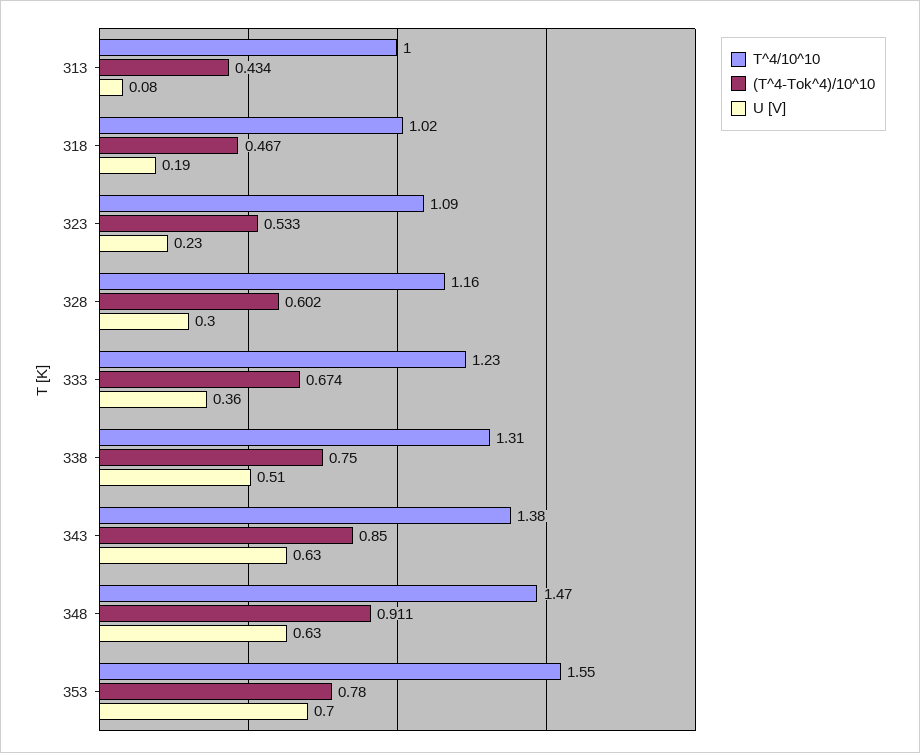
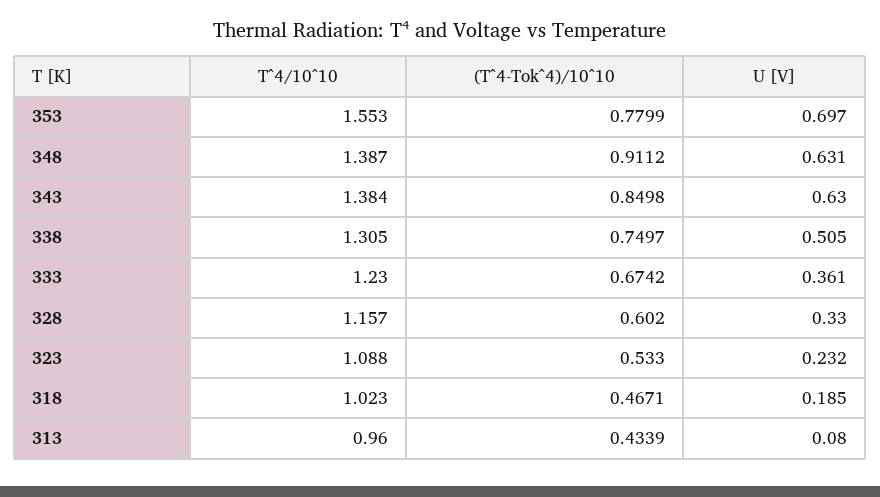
T^4/10^10, 313: 1 -> 0.96
U [V], 328: 0.3 -> 0.33
T^4/10^10, 348: 1.47 -> 1.387

